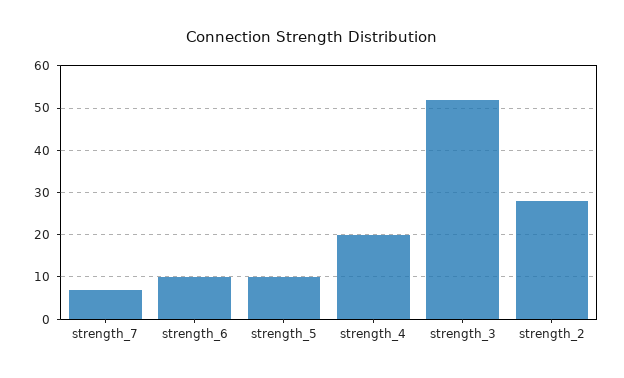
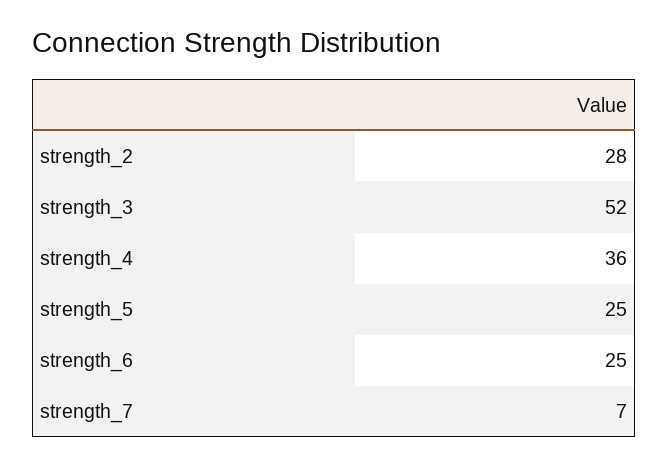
strength_6: 10 -> 25
strength_5: 10 -> 25
strength_4: 20 -> 36

